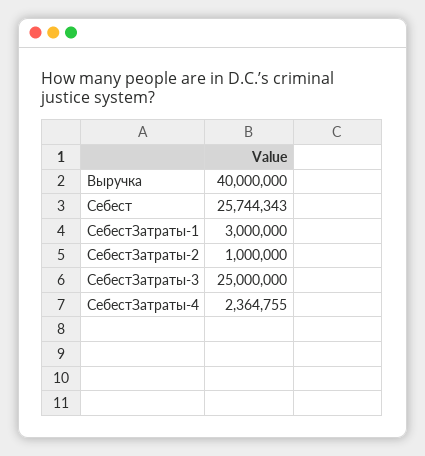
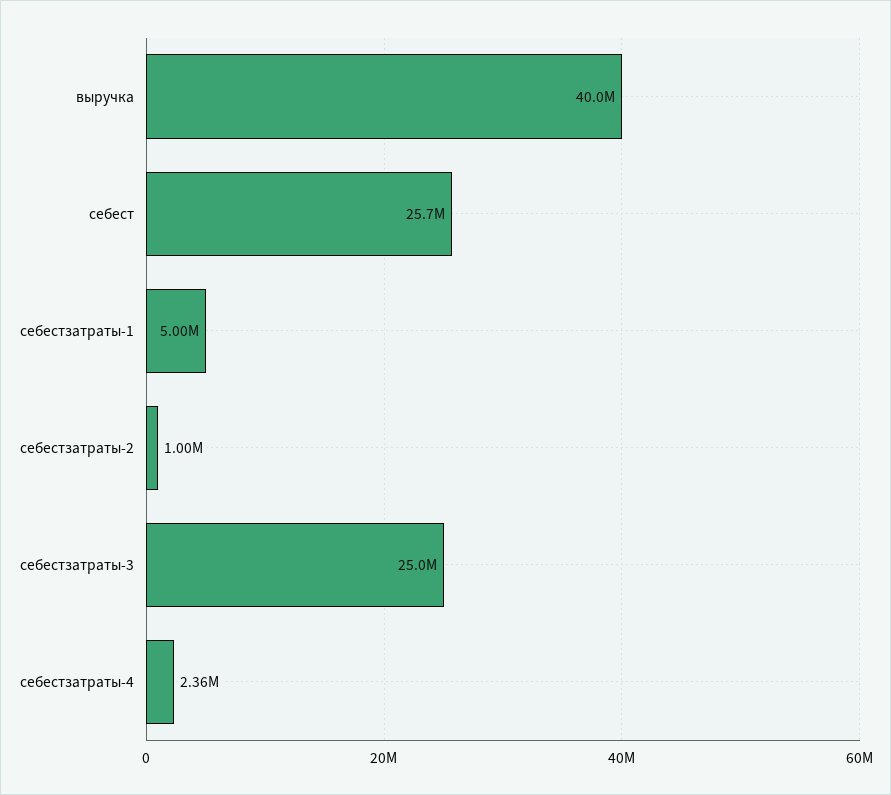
СебестЗатраты-1: 3000000 -> 5000000

